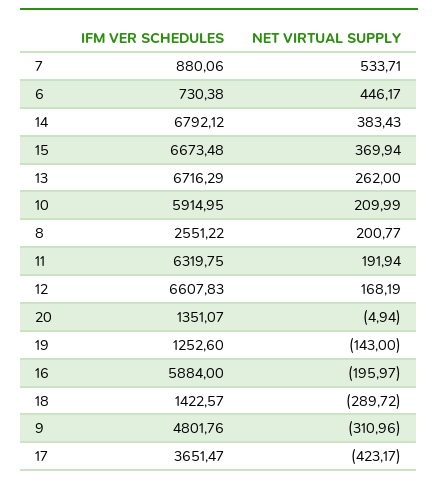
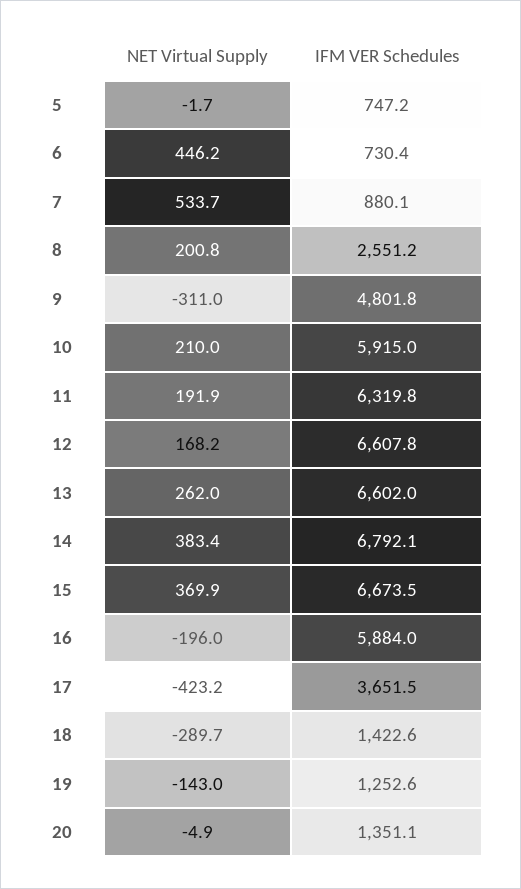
IFM VER SCHEDULES, 13: 6716.29 -> 6602
NET VIRTUAL SUPPLY, 5: none -> -1.7
IFM VER SCHEDULES, 5: none -> 747.2

